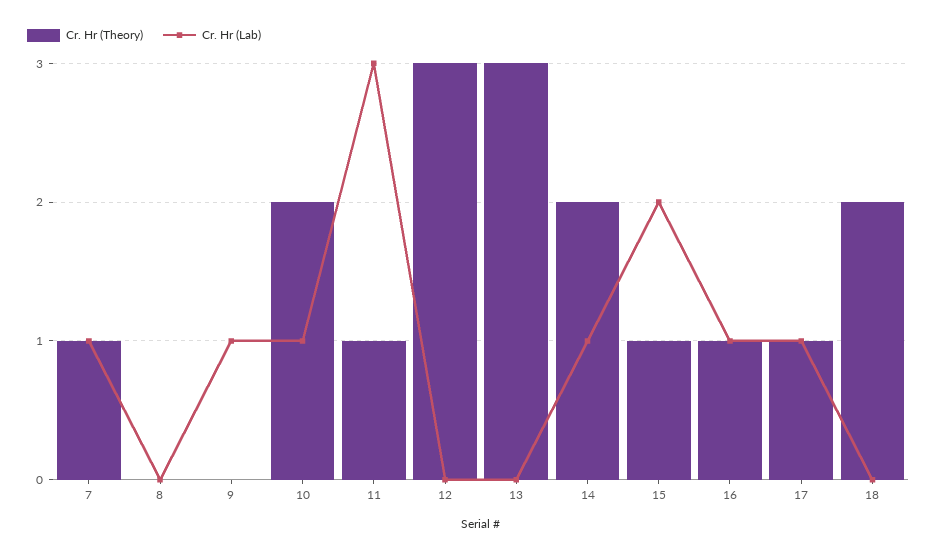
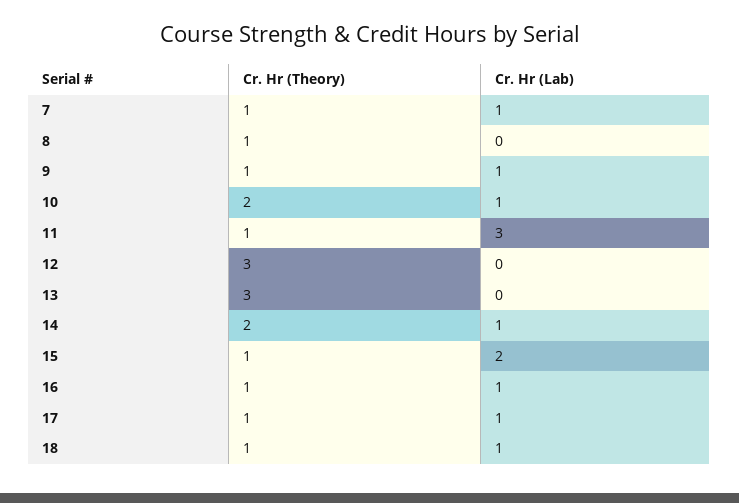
Cr. Hr (Theory), 8: 0 -> 1
Cr. Hr (Theory), 9: 0 -> 1
Cr. Hr (Theory), 18: 2 -> 1
Cr. Hr (Lab), 18: 0 -> 1

